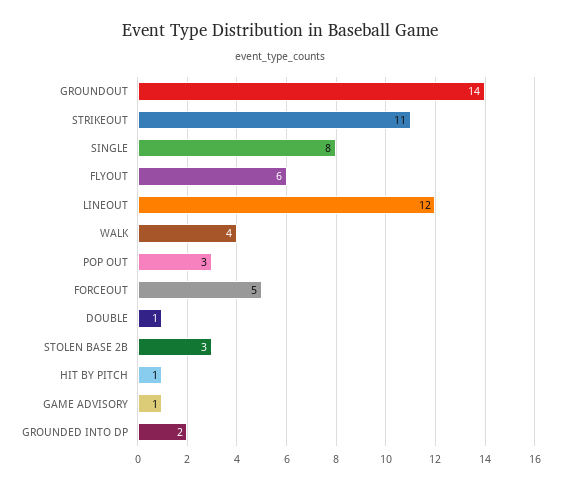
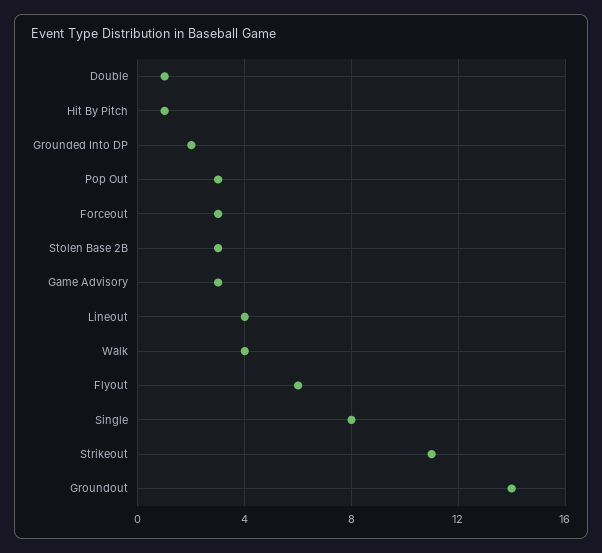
LINEOUT: 12 -> 4
FORCEOUT: 5 -> 3
GAME ADVISORY: 1 -> 3

